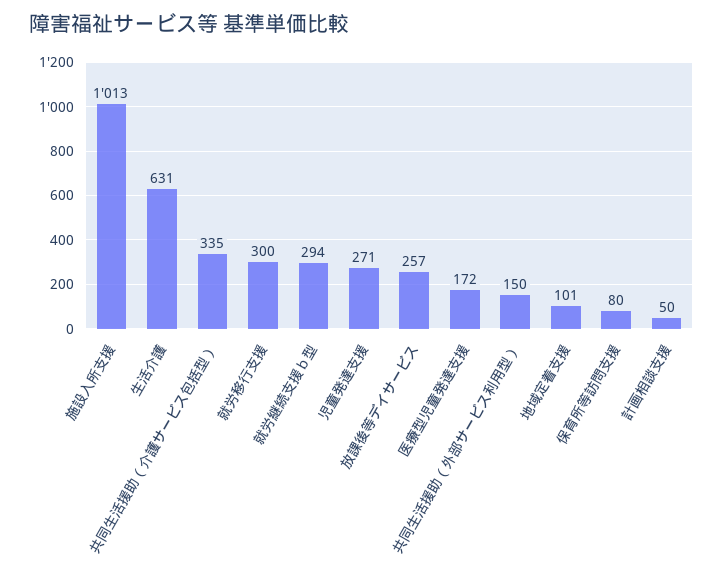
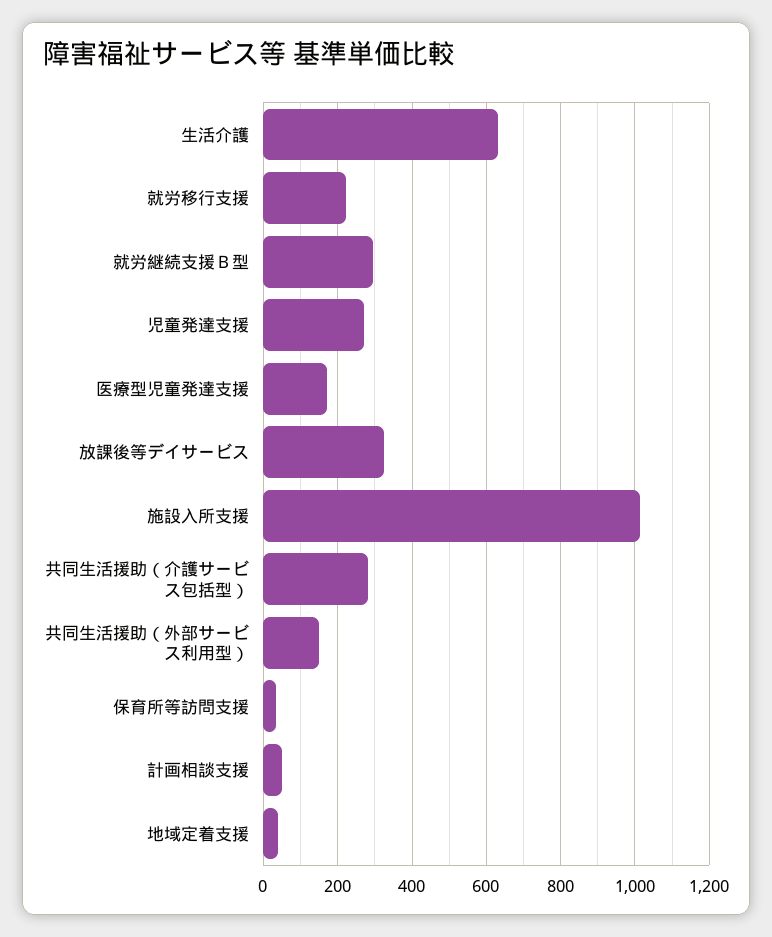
共同生活援助（介護サービス包括型）: 335 -> 280
就労移行支援: 300 -> 220
放課後等デイサービス: 257 -> 320
地域定着支援: 101 -> 40
保育所等訪問支援: 80 -> 40

